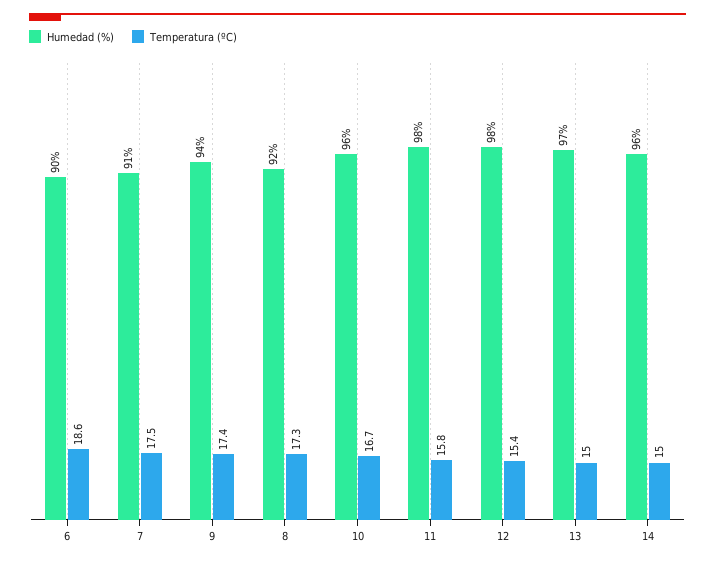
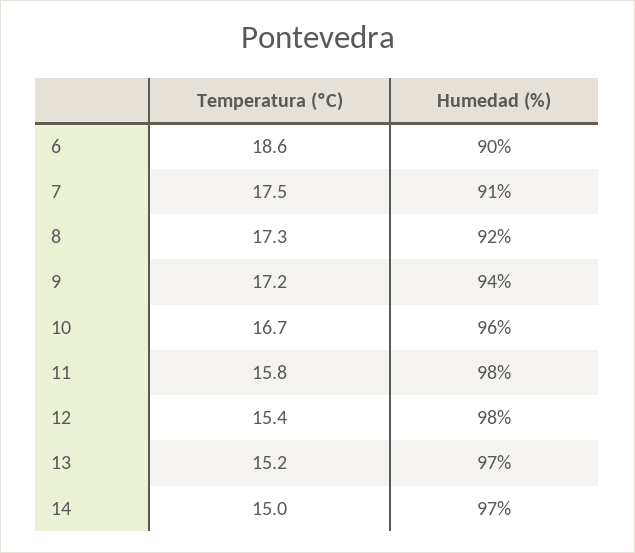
Temperatura (ºC), 9: 17.4 -> 17.2
Temperatura (ºC), 13: 15 -> 15.2
Humedad (%), 14: 96 -> 97

